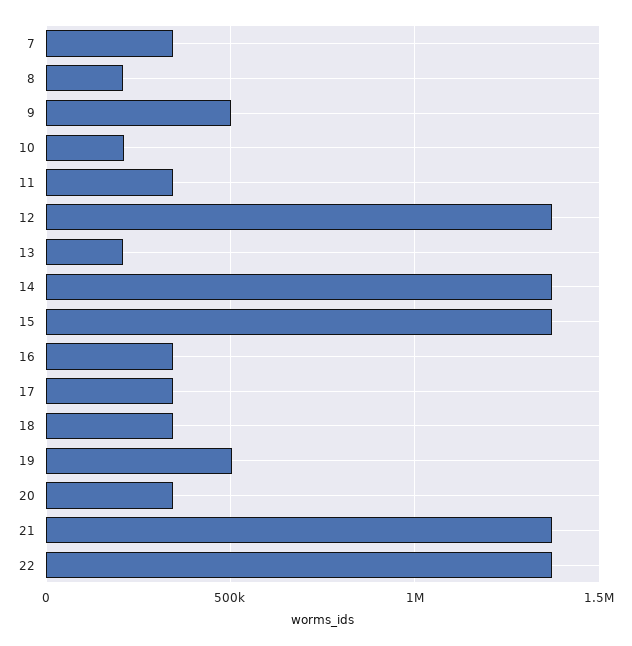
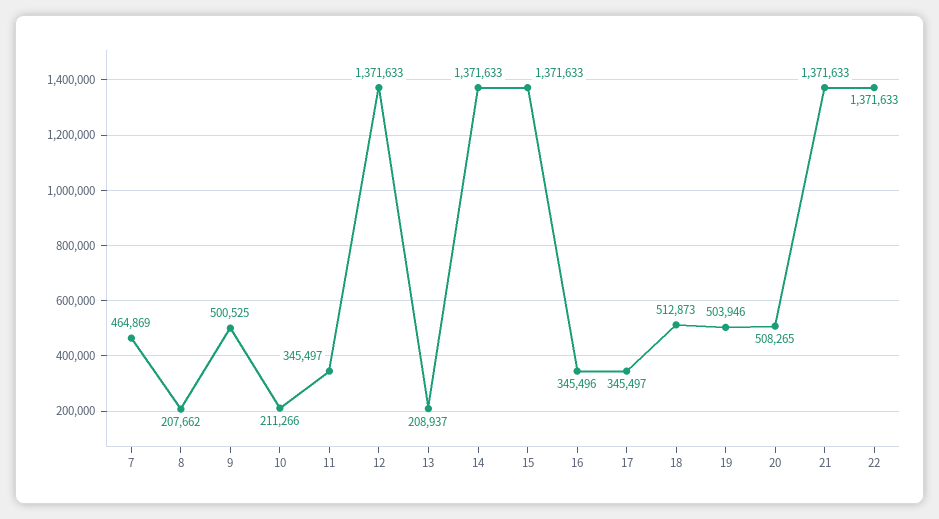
7: 350000 -> 464869
18: 350000 -> 512873
20: 350000 -> 508265

